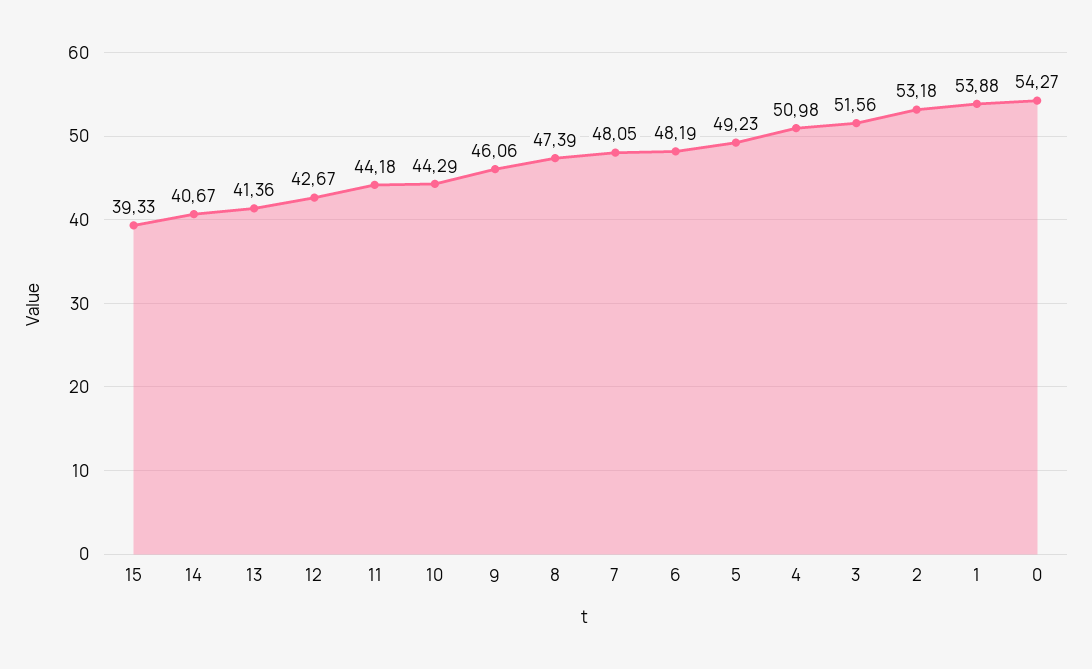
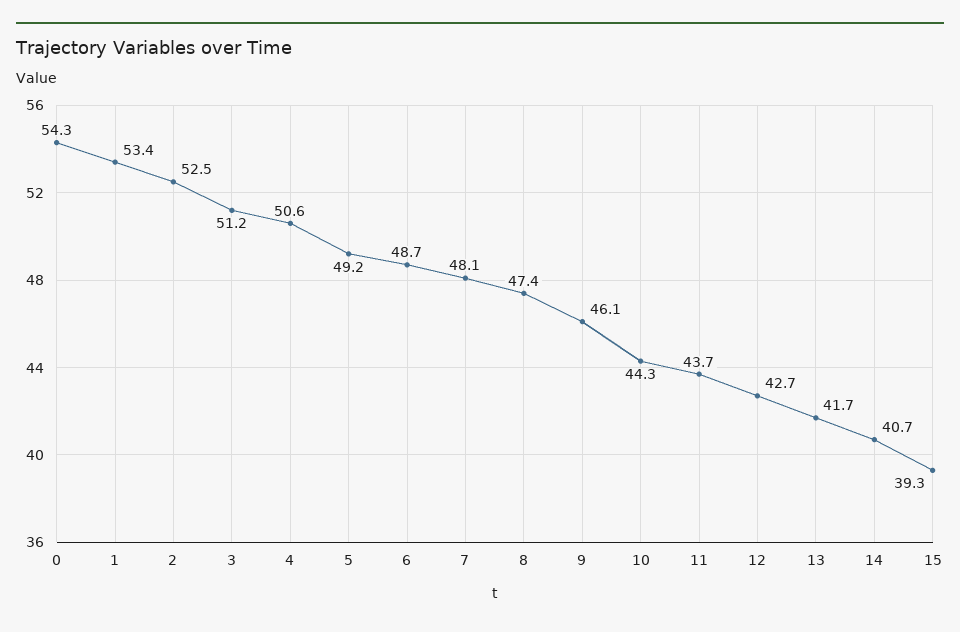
13: 41.36 -> 41.7
11: 44.18 -> 43.7
6: 48.19 -> 48.7
4: 50.98 -> 50.6
3: 51.56 -> 51.2
2: 53.18 -> 52.5
1: 53.88 -> 53.4

